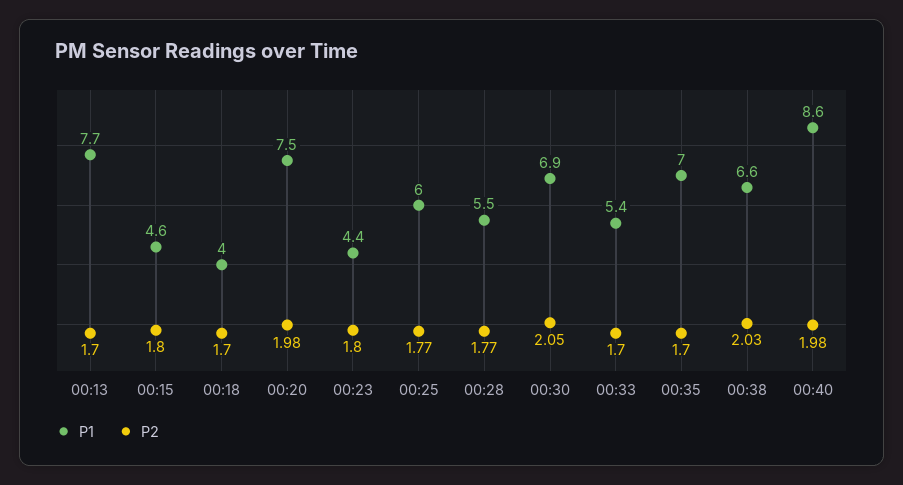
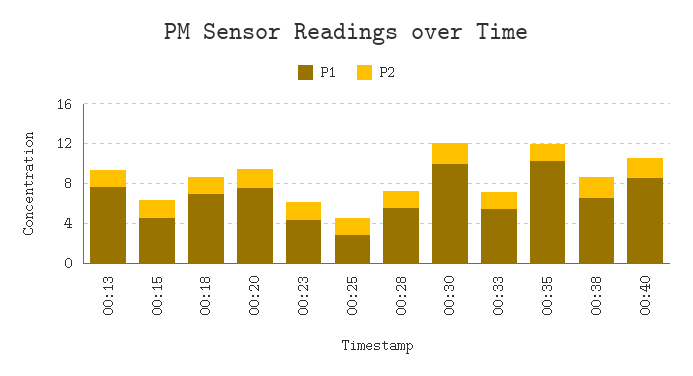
P1, 00:18: 4 -> 7
P1, 00:25: 6 -> 3
P1, 00:30: 6.9 -> 10
P1, 00:35: 7 -> 10

